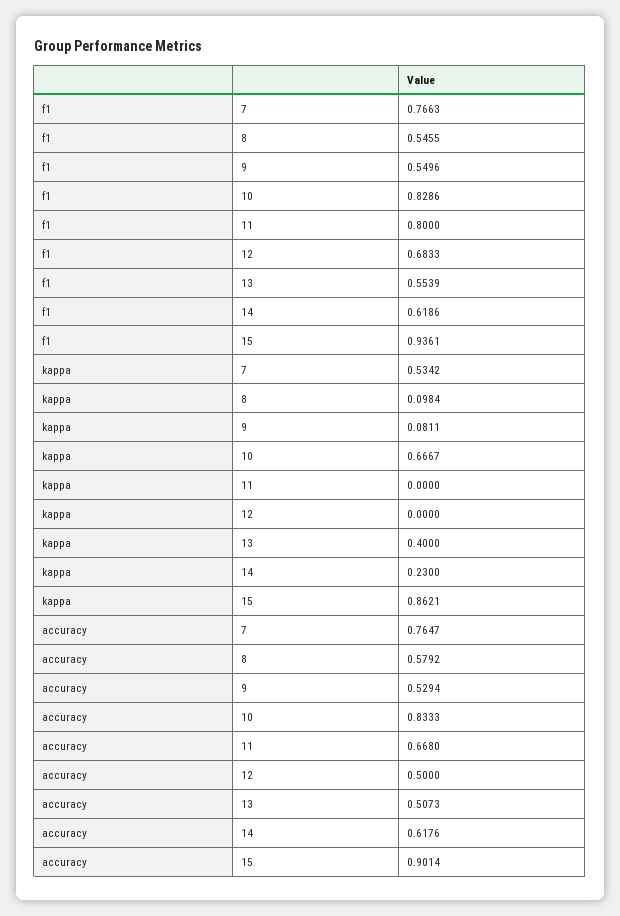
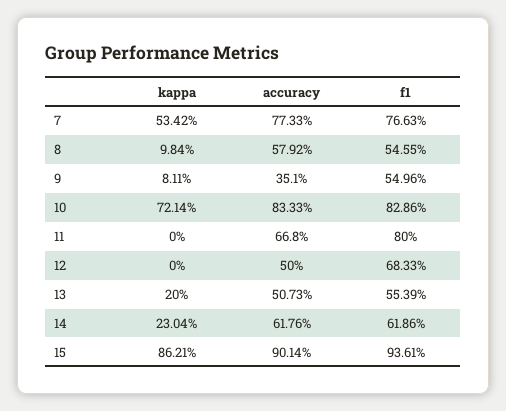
kappa, 10: 0.6667 -> 0.7214
kappa, 13: 0.4 -> 0.2
kappa, 14: 0.23 -> 0.2304
accuracy, 7: 0.7647 -> 0.7733
accuracy, 9: 0.5294 -> 0.351

